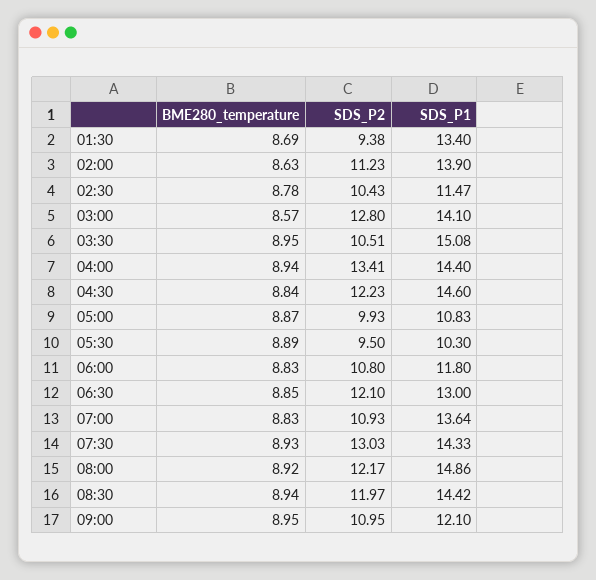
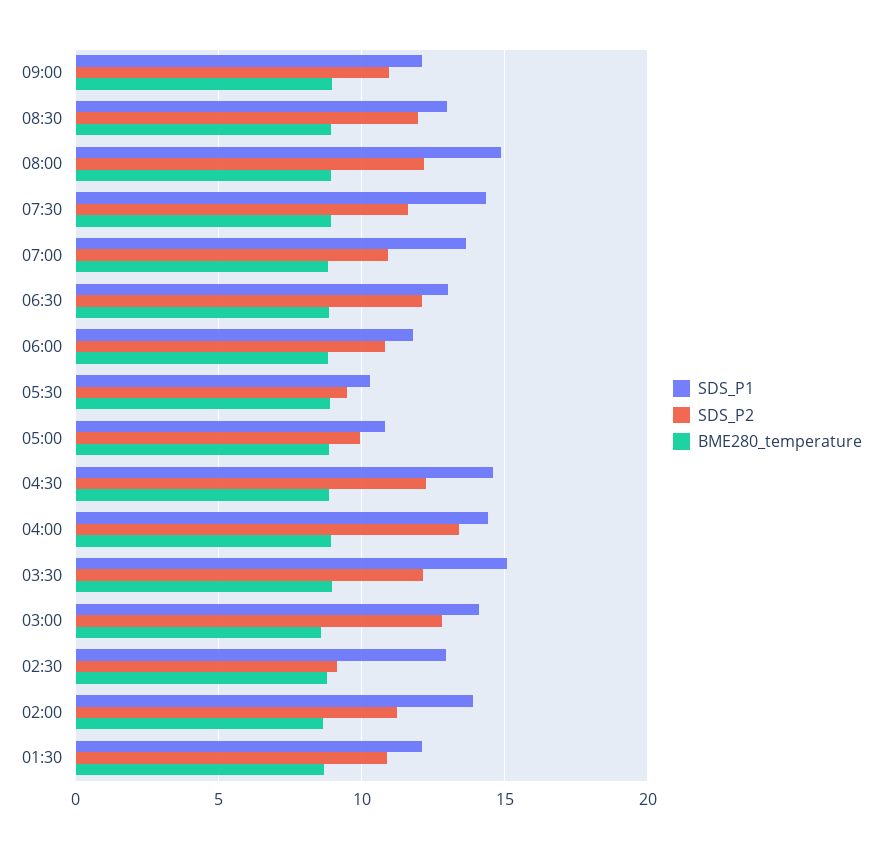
SDS_P2, 01:30: 9.38 -> 11
SDS_P1, 01:30: 13.4 -> 12
SDS_P2, 02:30: 10.43 -> 9
SDS_P1, 02:30: 11.47 -> 13
SDS_P2, 03:30: 10.51 -> 12
SDS_P2, 07:30: 13.03 -> 11.5
SDS_P1, 08:30: 14.42 -> 13

